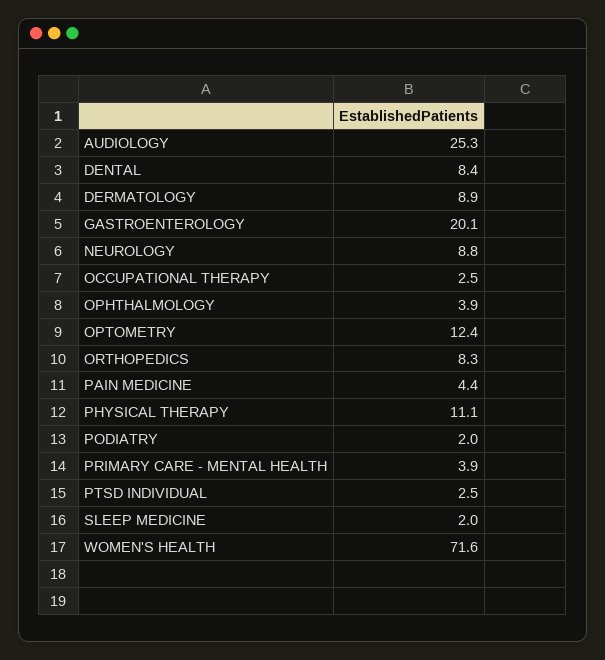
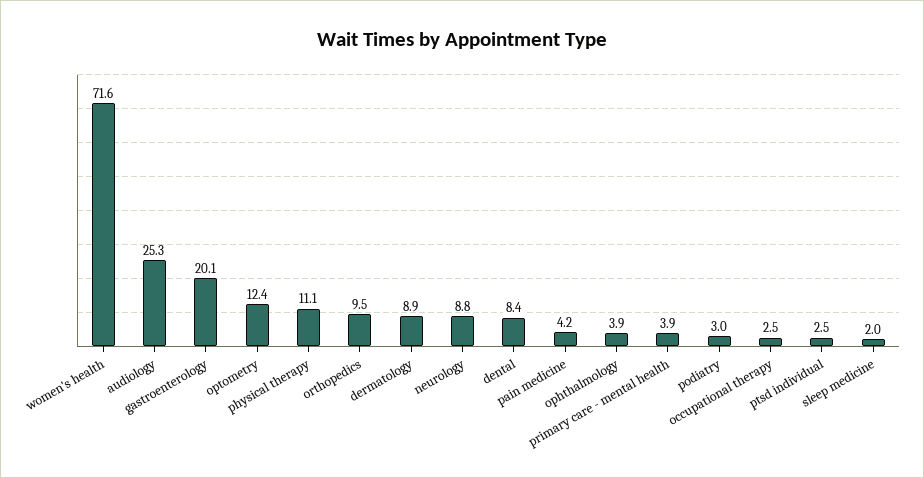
ORTHOPEDICS: 8.3 -> 9.5
PAIN MEDICINE: 4.4 -> 4.2
PODIATRY: 2 -> 3

